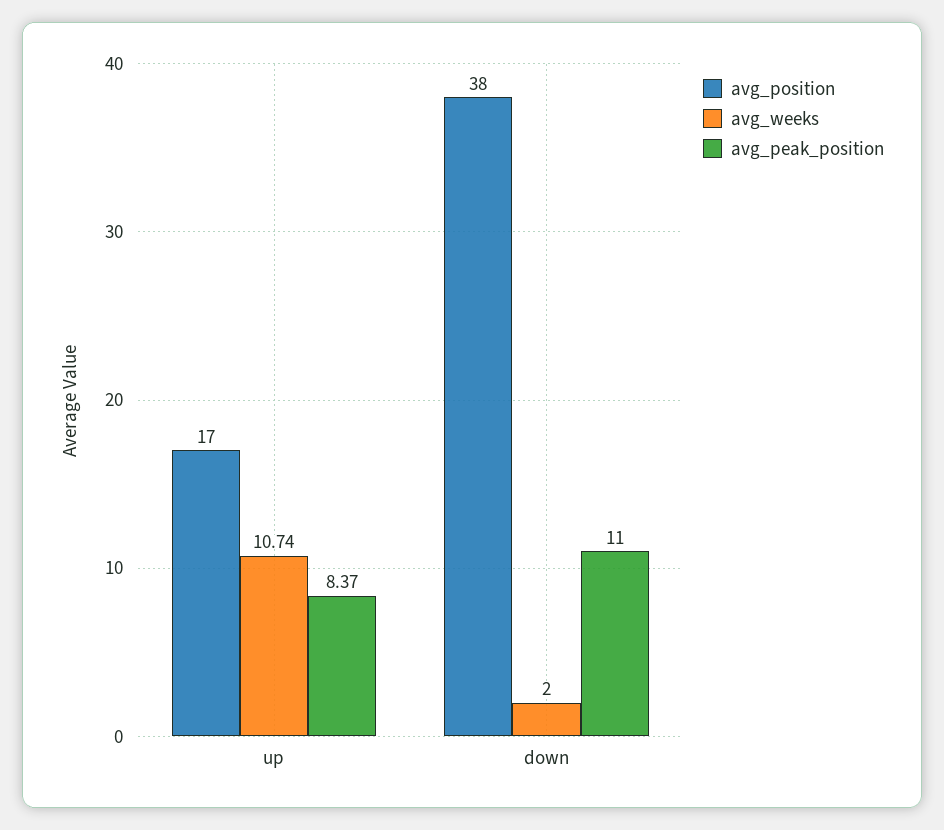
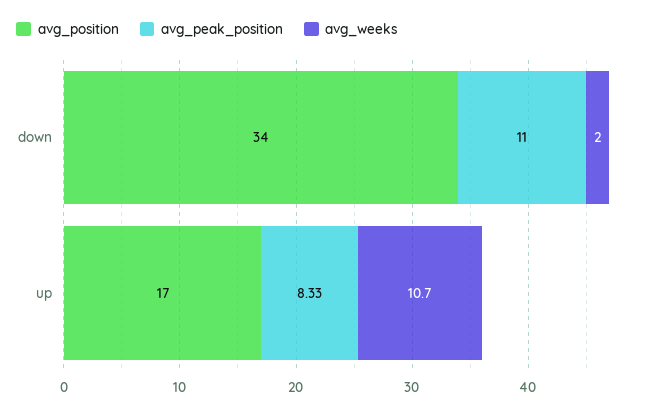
avg_peak_position, up: 8.37 -> 8.33
avg_position, down: 38 -> 34

